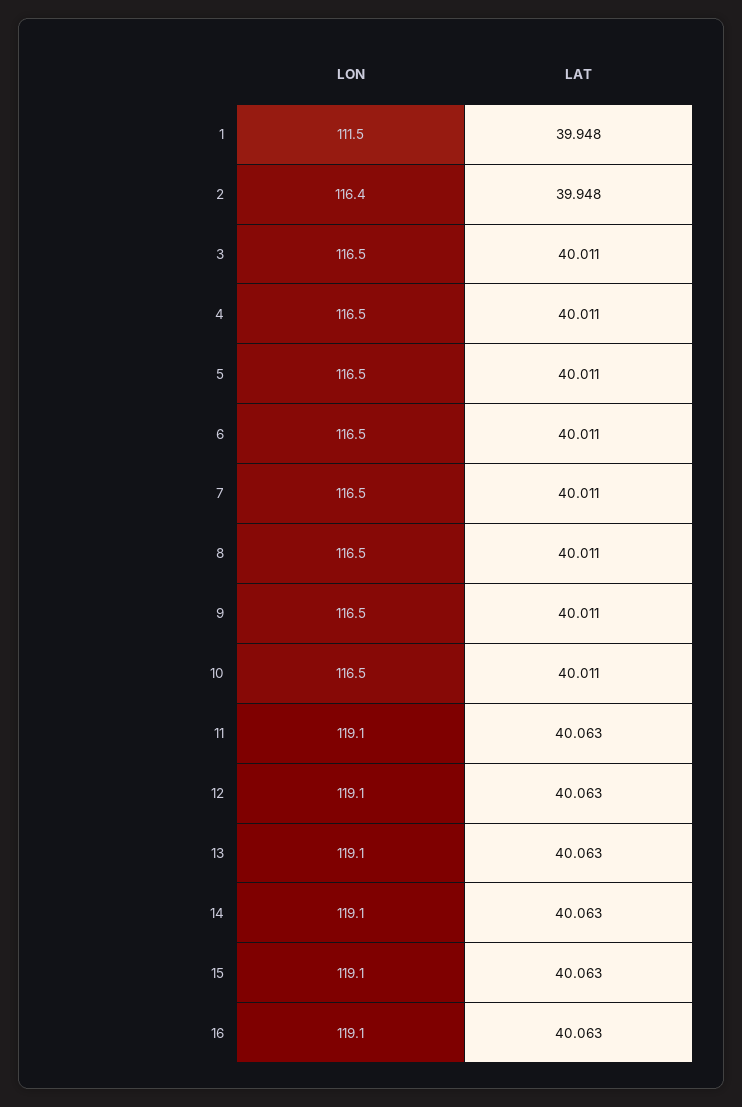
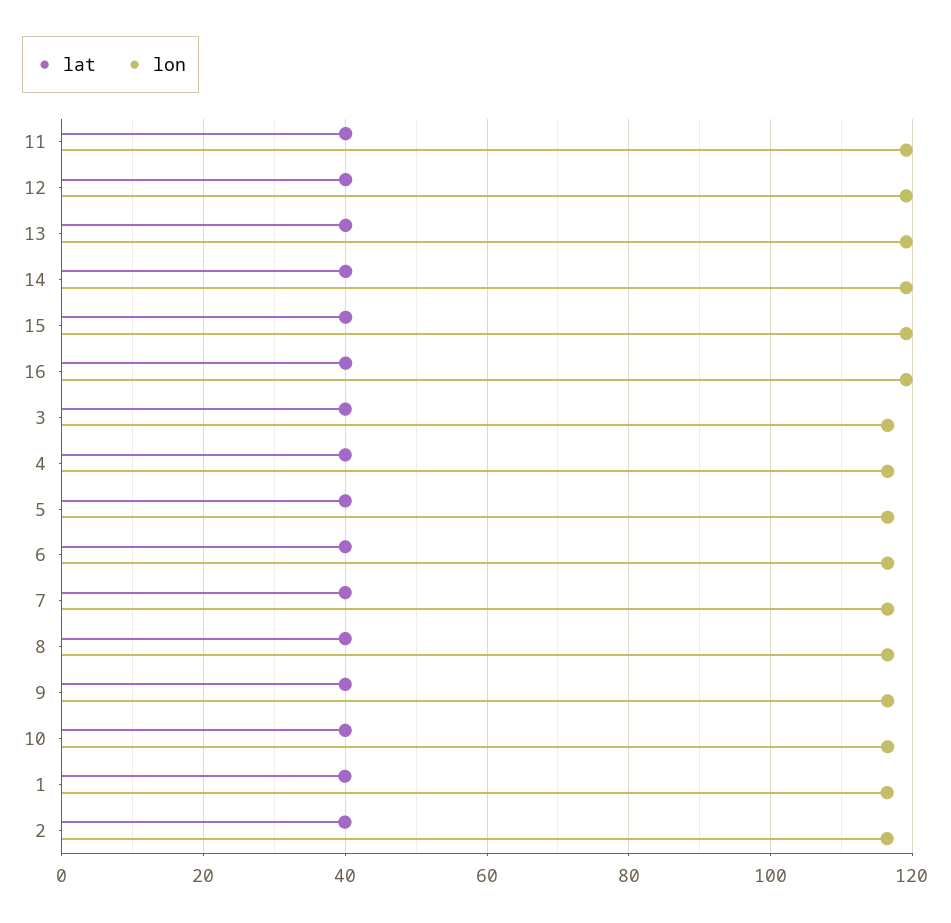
LON, 1: 111.5 -> 116

